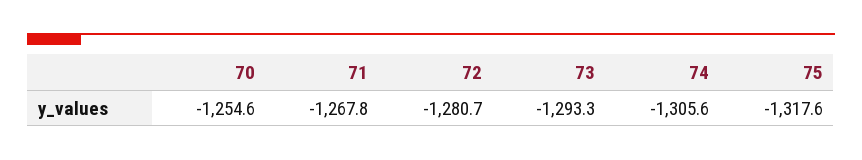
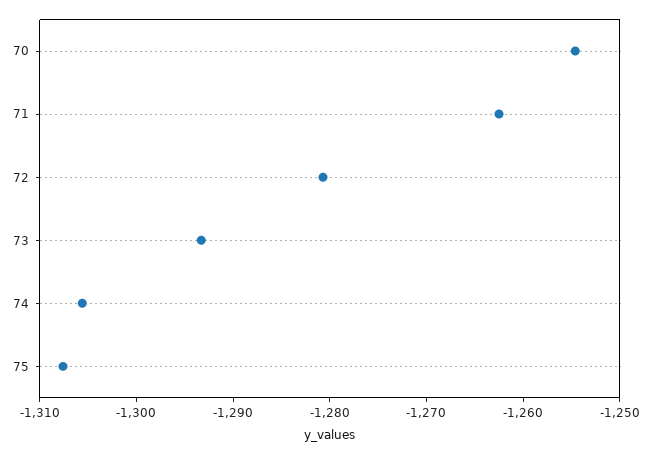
71: -1267.8 -> -1262
75: -1317.6 -> -1308

